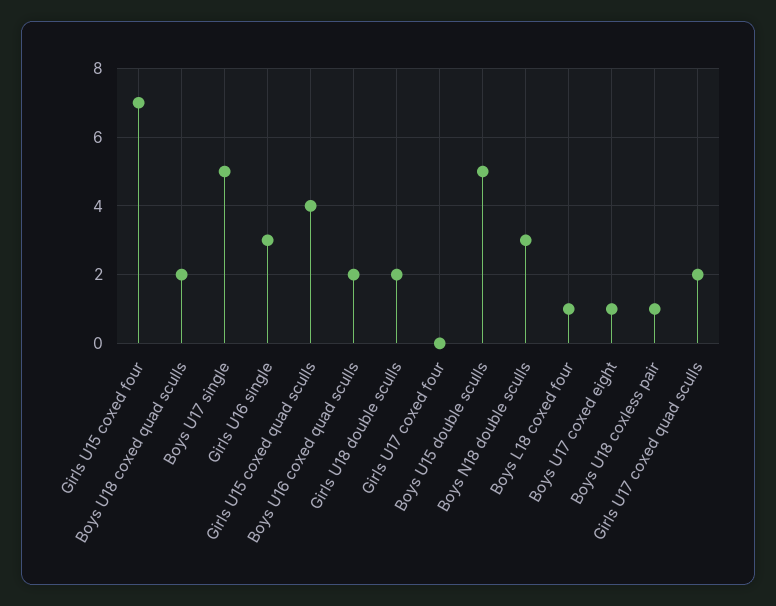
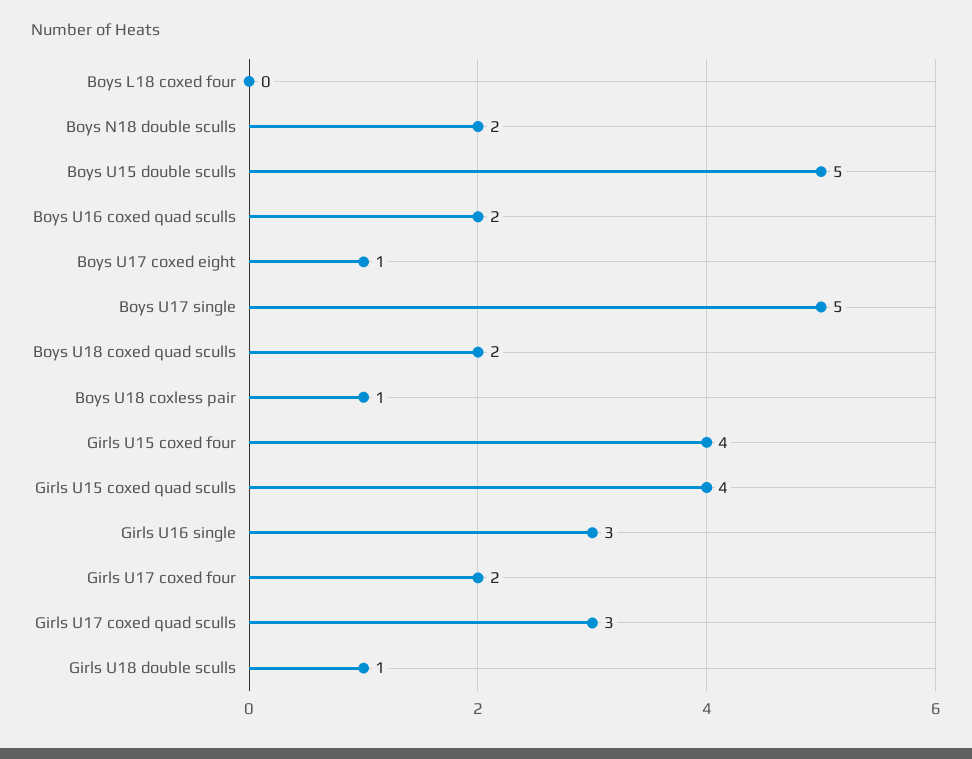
Girls U15 coxed four: 7 -> 4
Girls U18 double sculls: 2 -> 1
Girls U17 coxed four: 0 -> 2
Boys N18 double sculls: 3 -> 2
Boys L18 coxed four: 1 -> 0
Girls U17 coxed quad sculls: 2 -> 3

